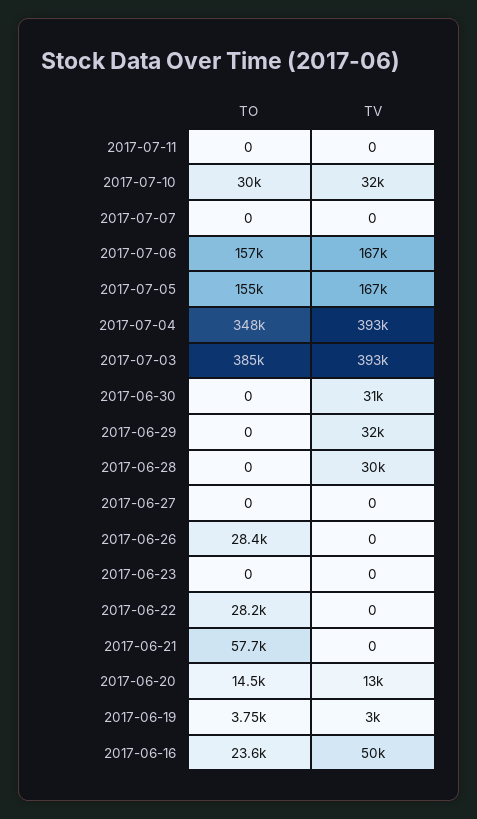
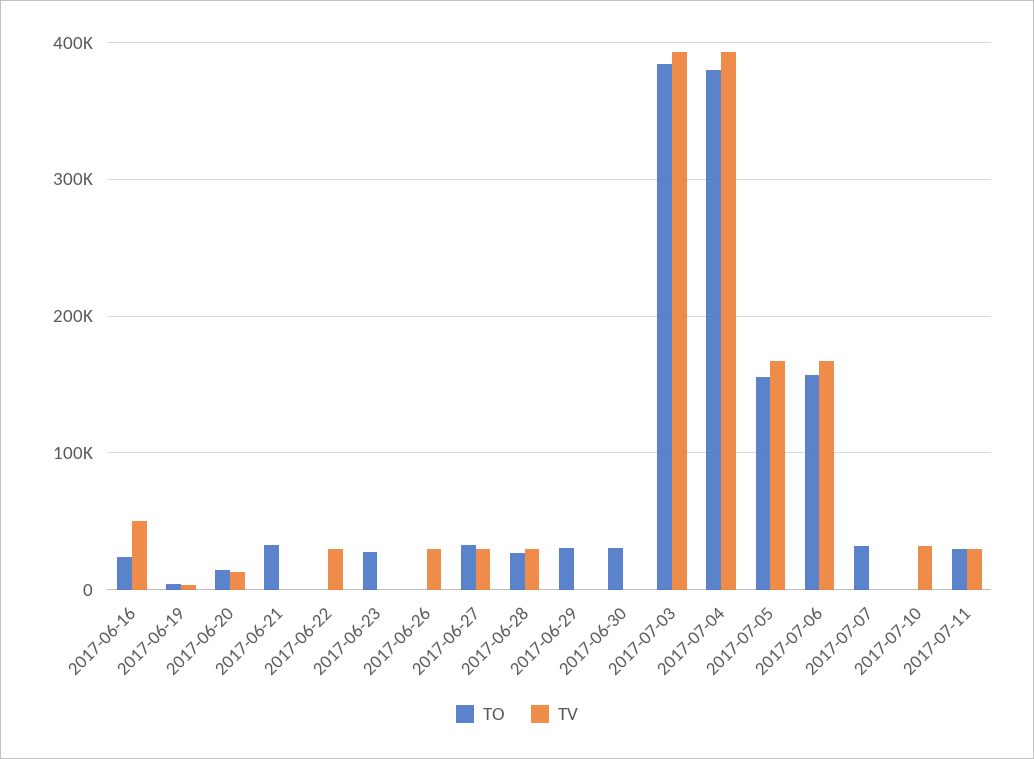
TO, 2017-07-11: 0 -> 30000
TV, 2017-07-11: 0 -> 30000
TO, 2017-07-10: 30000 -> 0
TO, 2017-07-07: 0 -> 30000
TO, 2017-07-04: 348000 -> 380000
TO, 2017-06-30: 0 -> 30000
TV, 2017-06-30: 31000 -> 0
TO, 2017-06-29: 0 -> 30000
TV, 2017-06-29: 32000 -> 0
TO, 2017-06-28: 0 -> 30000
TO, 2017-06-27: 0 -> 30000
TV, 2017-06-27: 0 -> 30000
TO, 2017-06-26: 28400 -> 0
TV, 2017-06-26: 0 -> 30000
TO, 2017-06-23: 0 -> 30000
TO, 2017-06-22: 28200 -> 0
TV, 2017-06-22: 0 -> 30000
TO, 2017-06-21: 57700 -> 30000

